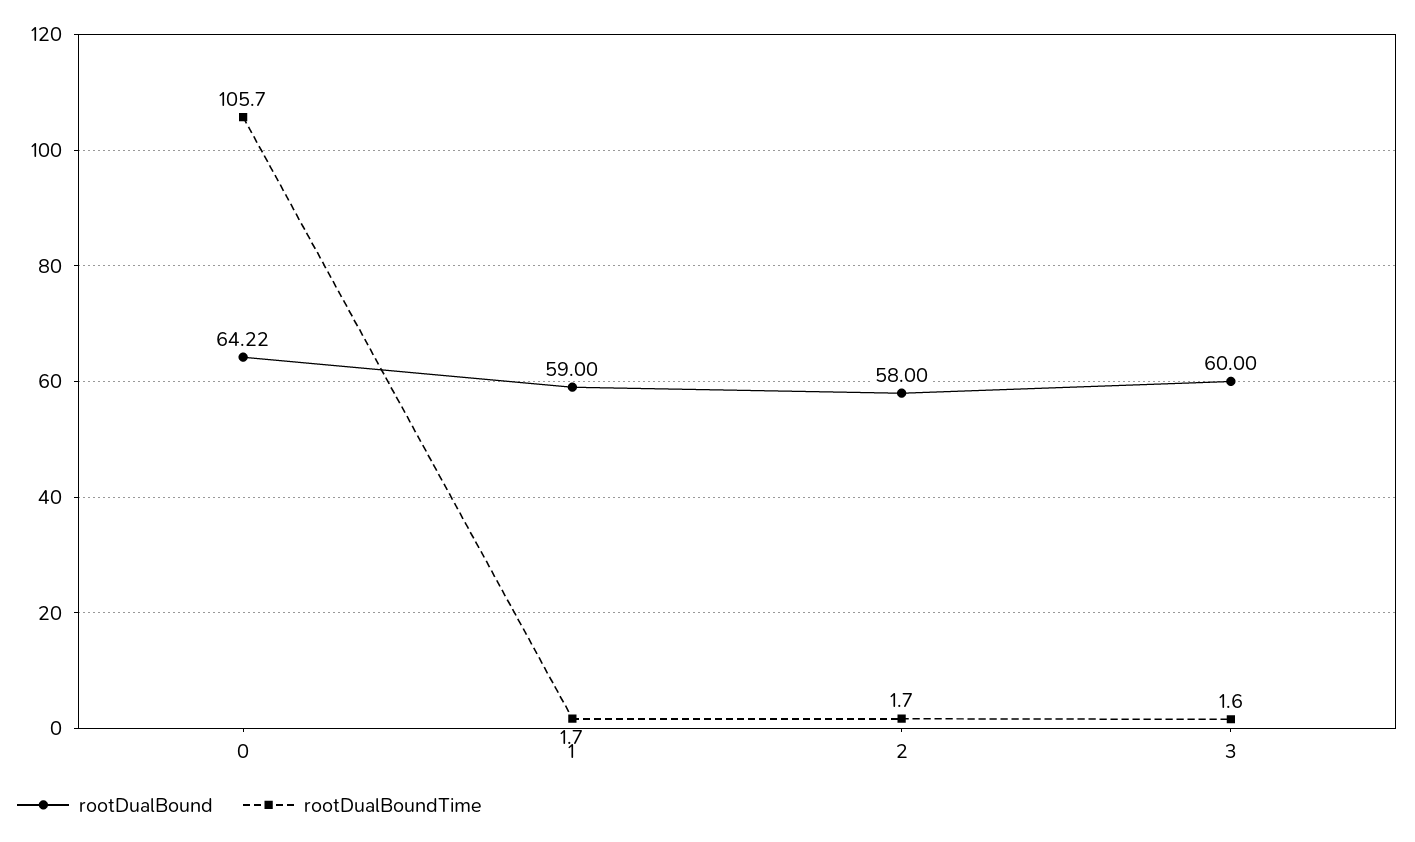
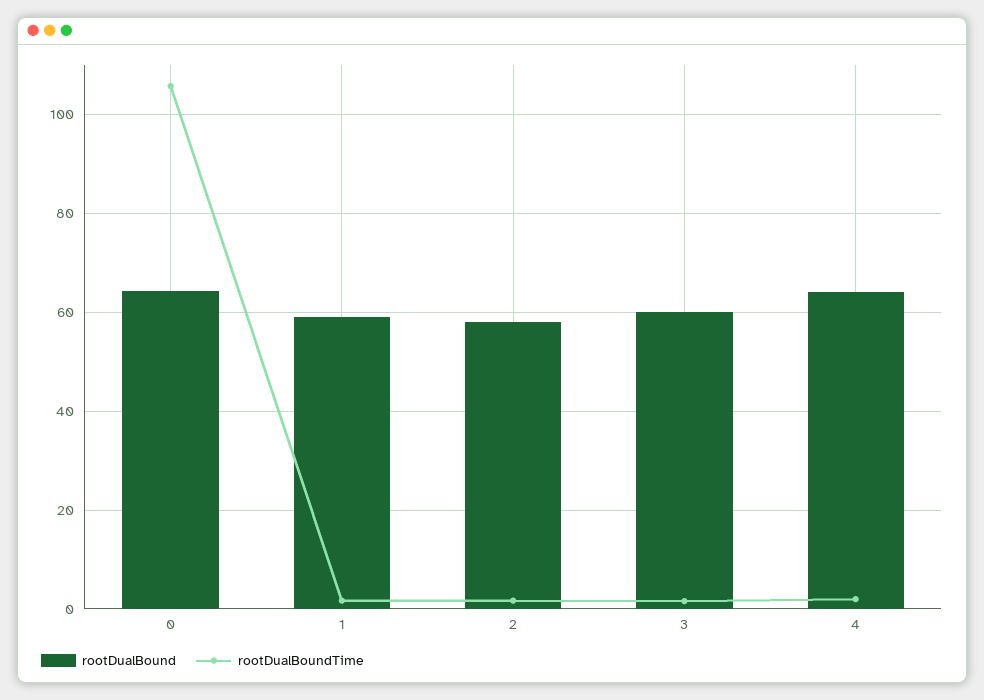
rootDualBound, 4: none -> 64
rootDualBoundTime, 4: none -> 2

